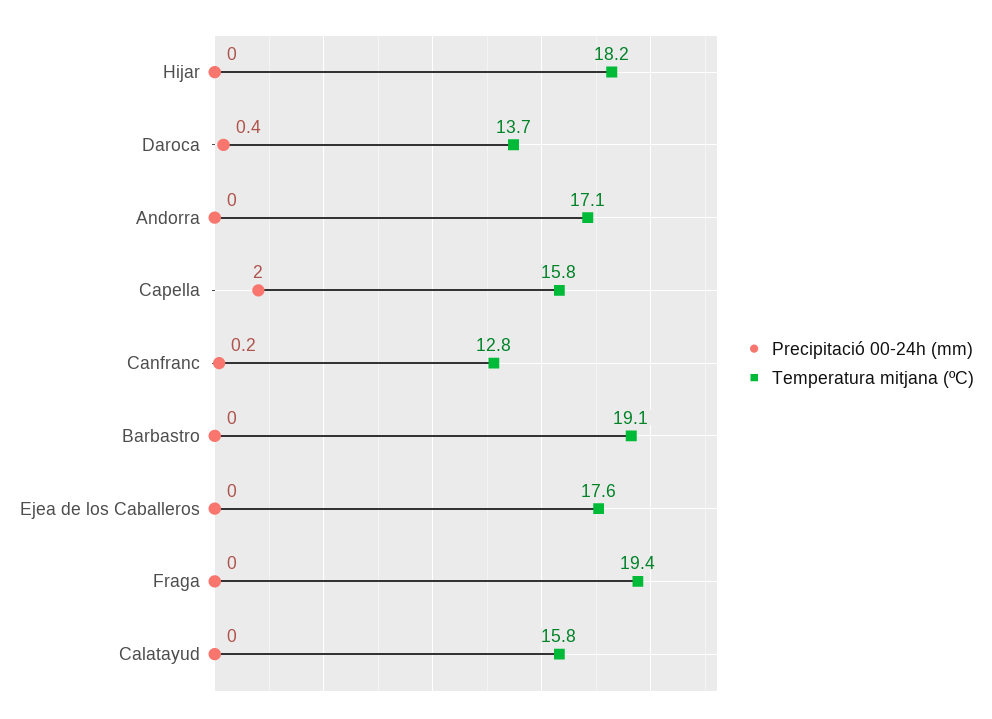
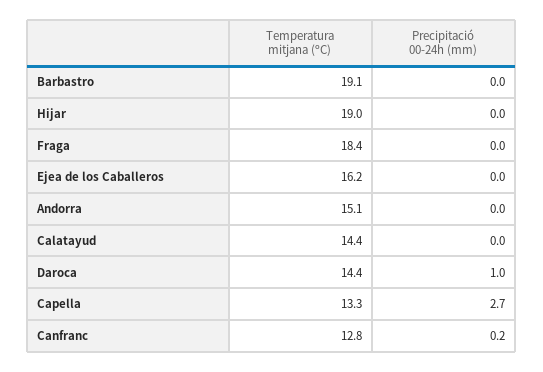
Temperatura mitjana (ºC), Hijar: 18.2 -> 19
Precipitació 00-24h (mm), Daroca: 0.4 -> 1
Temperatura mitjana (ºC), Daroca: 13.7 -> 14.4
Temperatura mitjana (ºC), Andorra: 17.1 -> 15.1
Precipitació 00-24h (mm), Capella: 2 -> 2.7
Temperatura mitjana (ºC), Capella: 15.8 -> 13.3
Temperatura mitjana (ºC), Ejea de los Caballeros: 17.6 -> 16.2
Temperatura mitjana (ºC), Fraga: 19.4 -> 18.4
Temperatura mitjana (ºC), Calatayud: 15.8 -> 14.4

